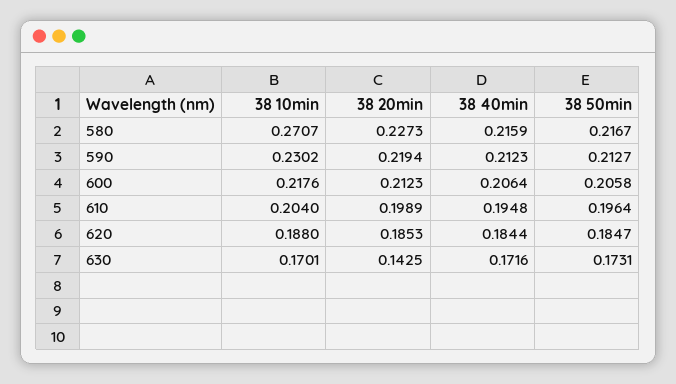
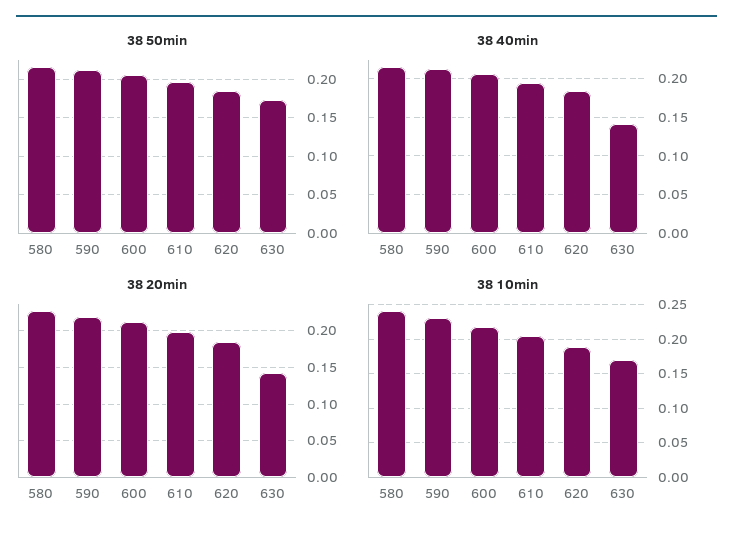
38 10min, 580: 0.2707 -> 0.24
38 40min, 630: 0.1716 -> 0.14

